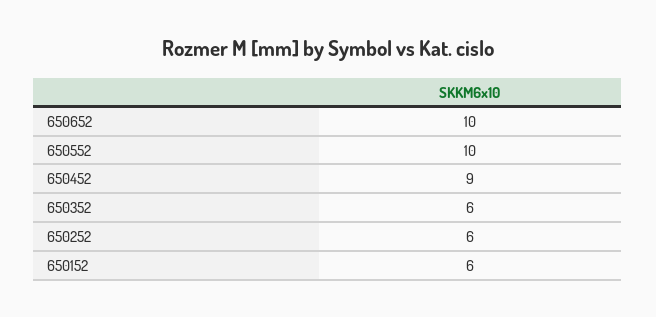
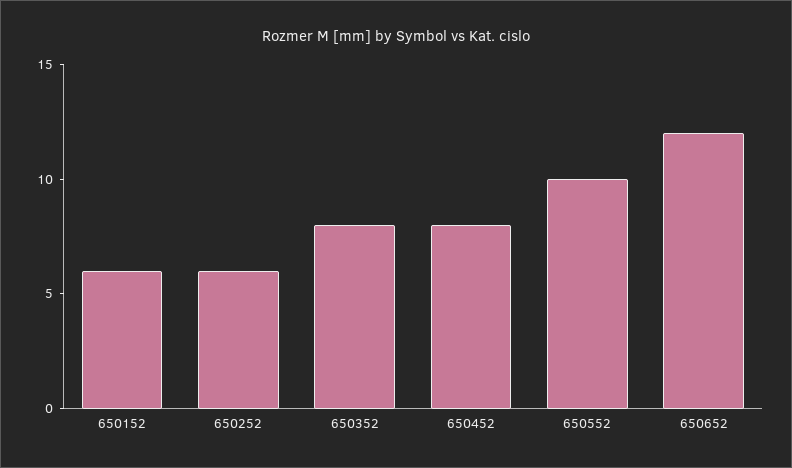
650652: 10 -> 12
650452: 9 -> 8
650352: 6 -> 8

